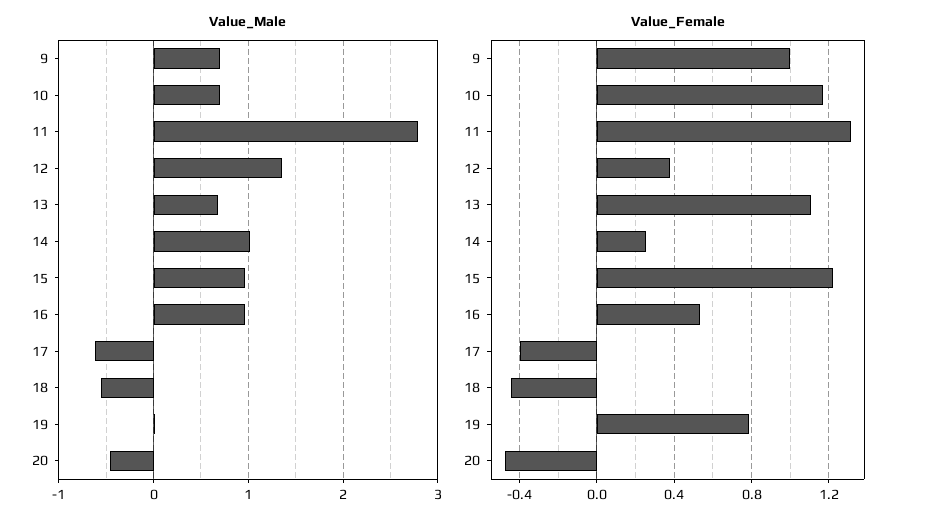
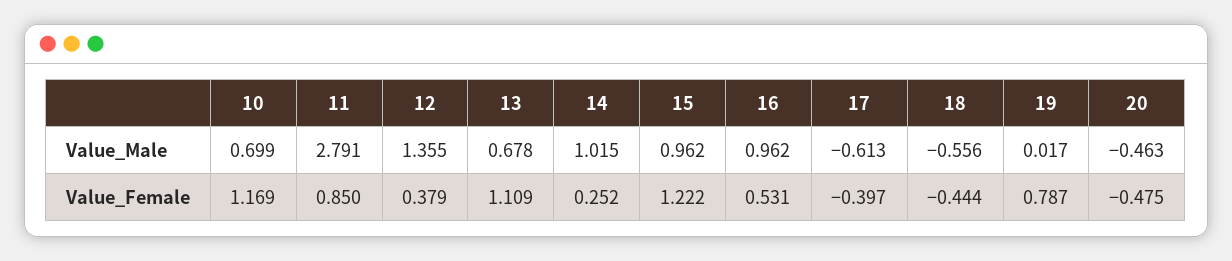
Value_Male, 9: 0.7 -> none
Value_Female, 9: 1 -> none
Value_Female, 11: 1.3 -> 0.85

